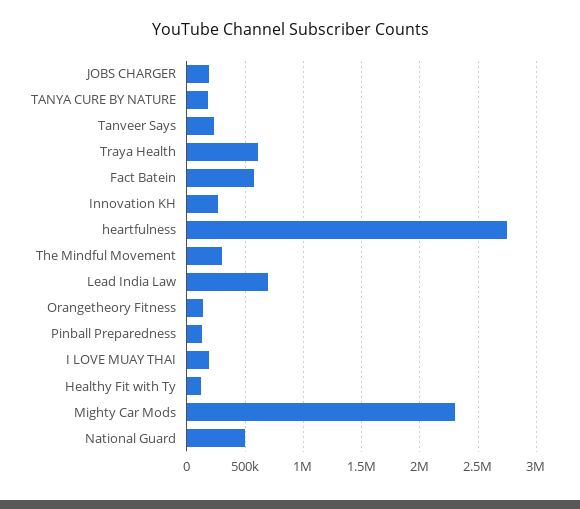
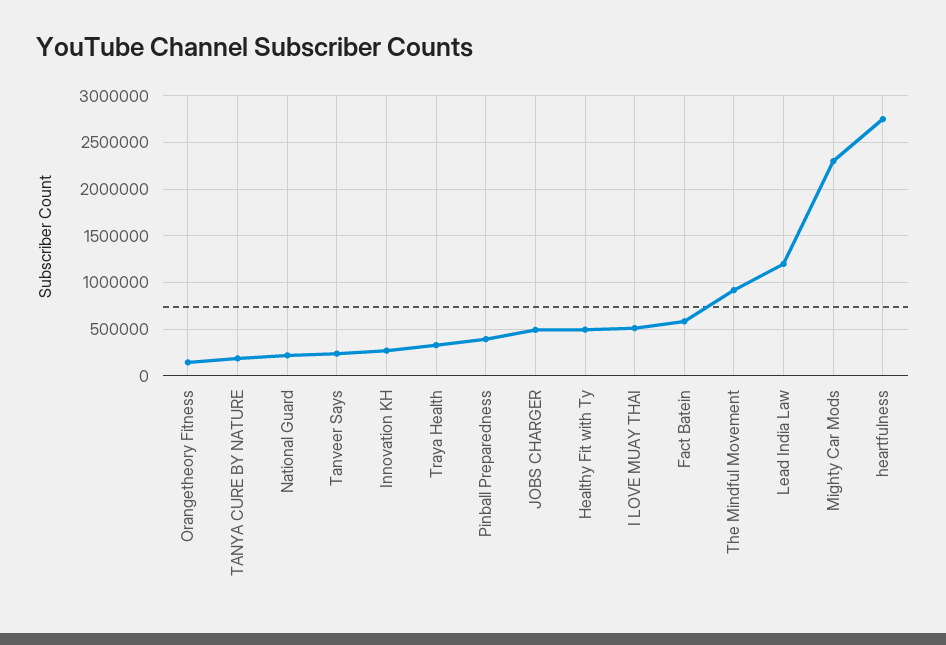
JOBS CHARGER: 200000 -> 500000
Traya Health: 600000 -> 300000
The Mindful Movement: 300000 -> 900000
Lead India Law: 700000 -> 1200000
Pinball Preparedness: 100000 -> 400000
I LOVE MUAY THAI: 200000 -> 500000
Healthy Fit with Ty: 100000 -> 500000
National Guard: 500000 -> 200000

